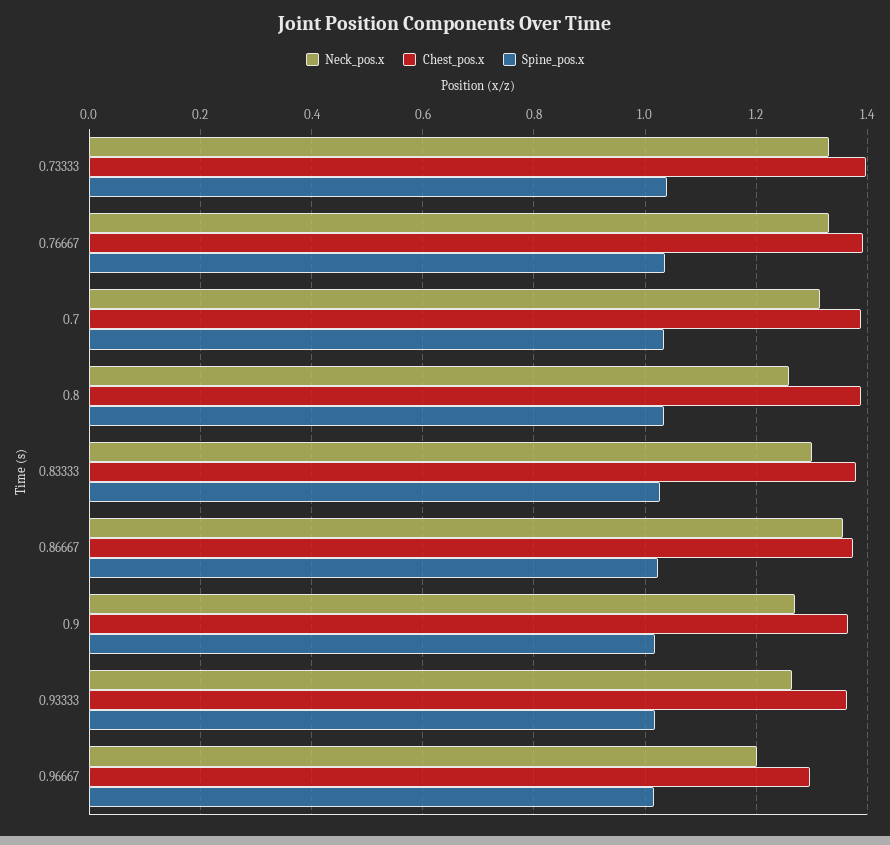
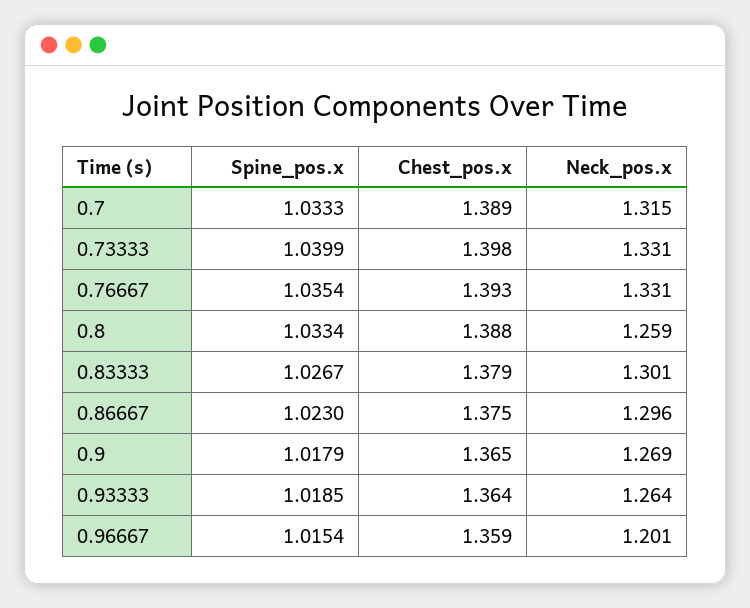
Neck_pos.x, 0.86667: 1.36 -> 1.296
Chest_pos.x, 0.96667: 1.3 -> 1.359

